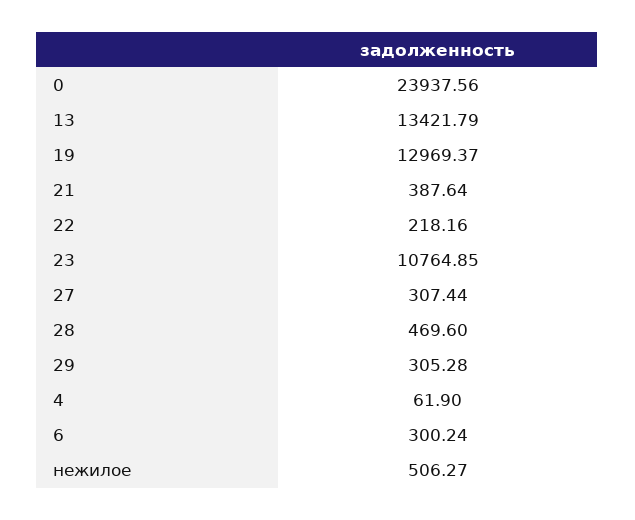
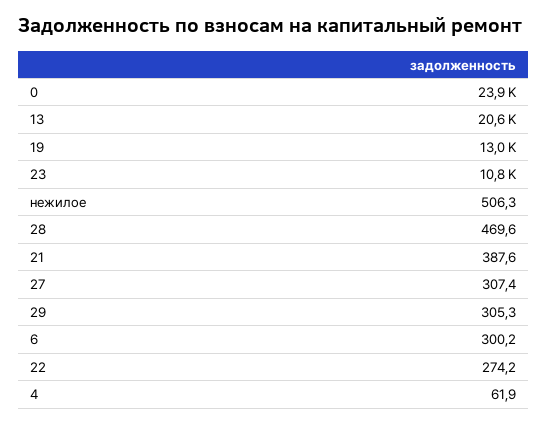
13: 13421.79 -> 20600
22: 218.16 -> 274.2

